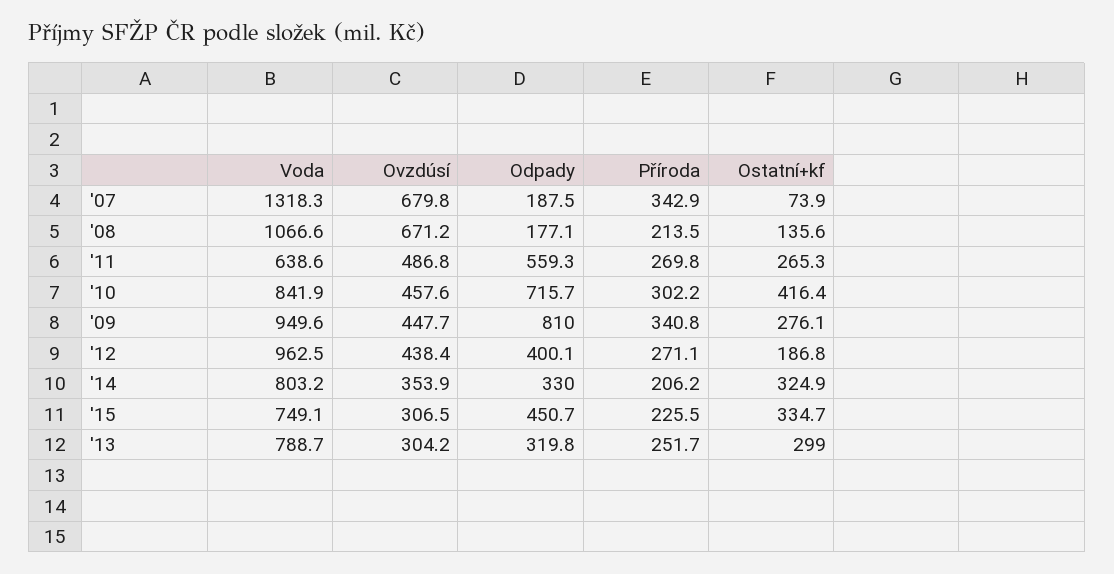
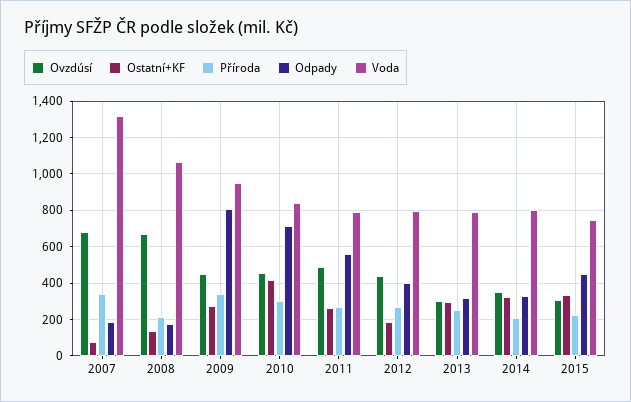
Voda, '11: 638.6 -> 800
Voda, '12: 962.5 -> 800

